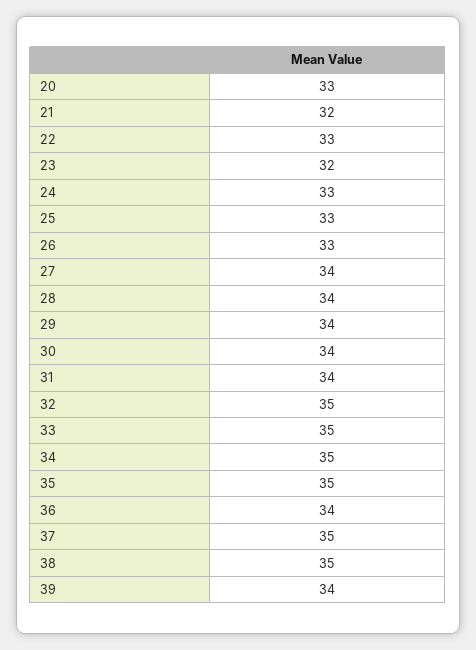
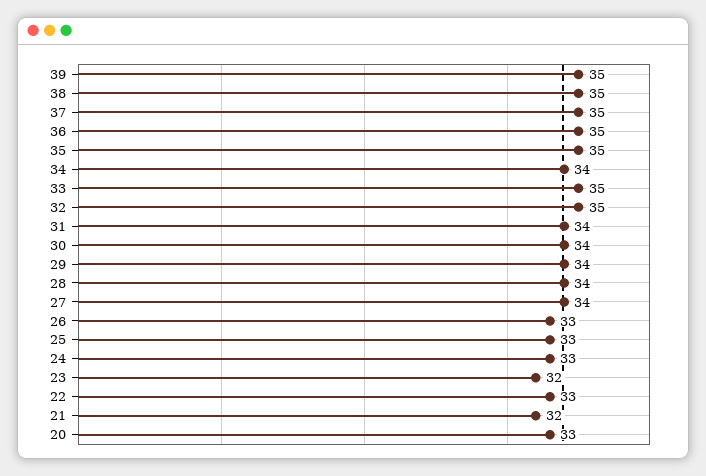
34: 35 -> 34
36: 34 -> 35
39: 34 -> 35

